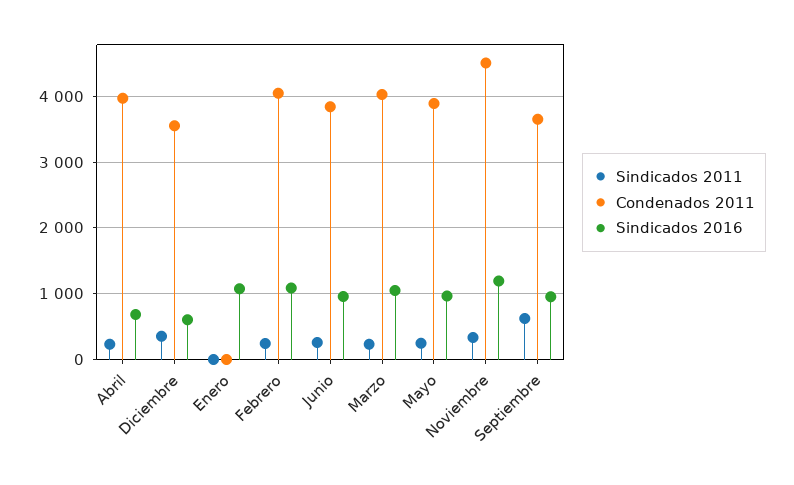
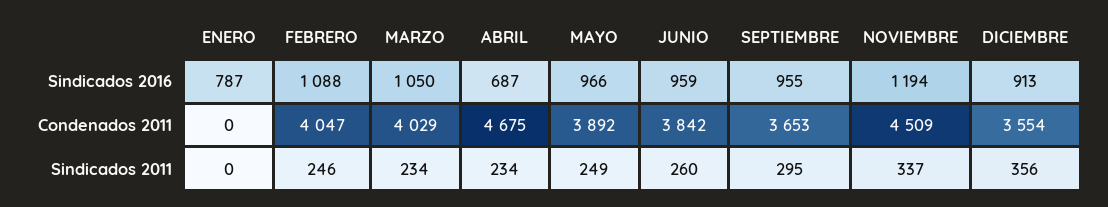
Condenados 2011, Abril: 4000 -> 4675
Sindicados 2016, Diciembre: 600 -> 913
Sindicados 2016, Enero: 1100 -> 787
Sindicados 2011, Septiembre: 600 -> 295

